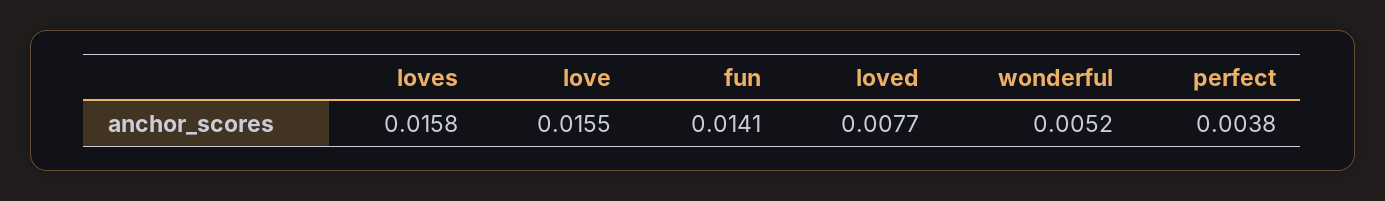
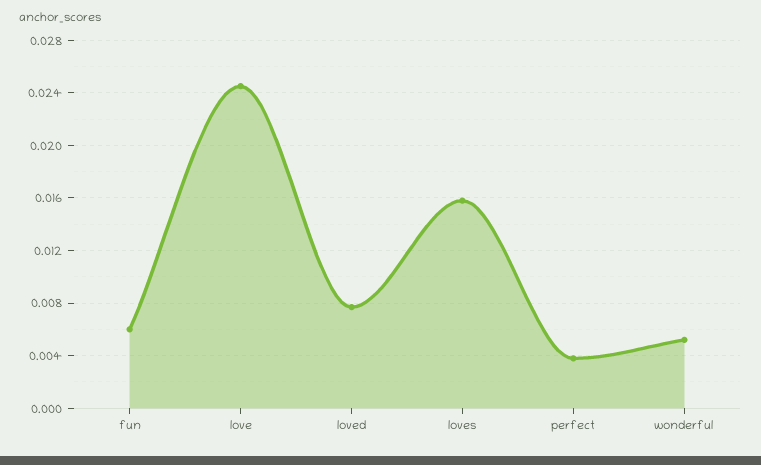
love: 0.0155 -> 0.0245
fun: 0.0141 -> 0.006

